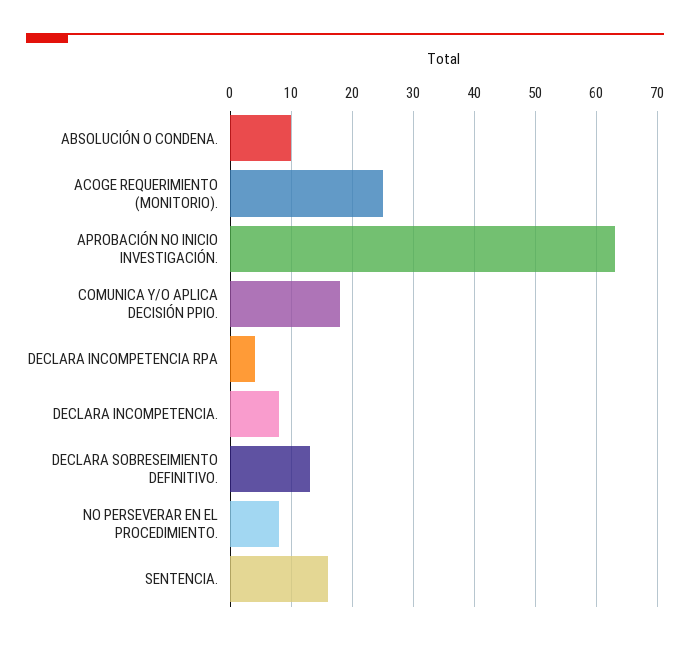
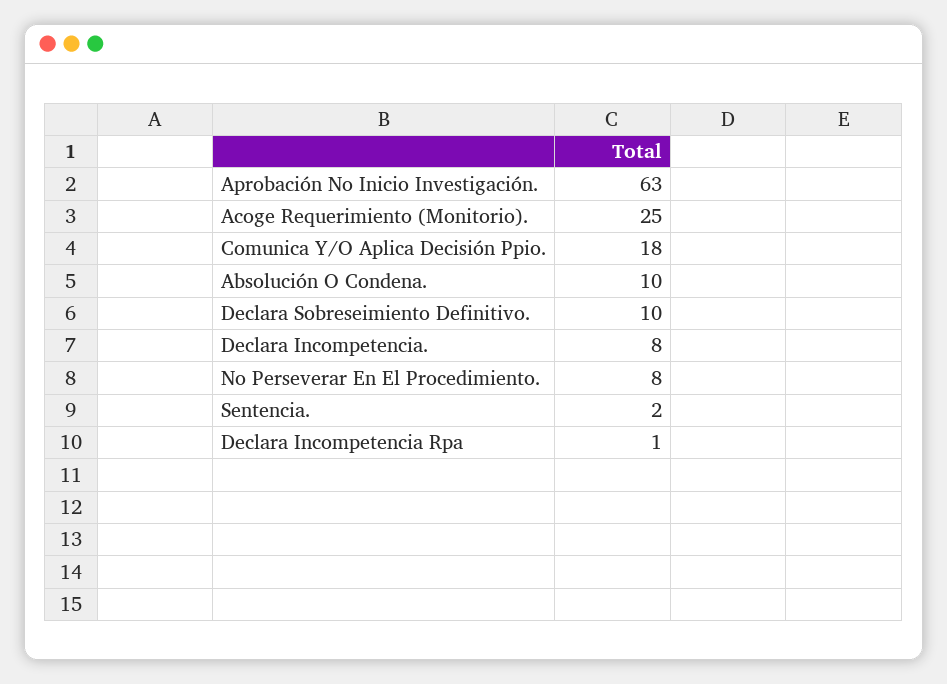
DECLARA INCOMPETENCIA RPA: 4 -> 1
DECLARA SOBRESEIMIENTO DEFINITIVO.: 13 -> 10
SENTENCIA.: 16 -> 2

